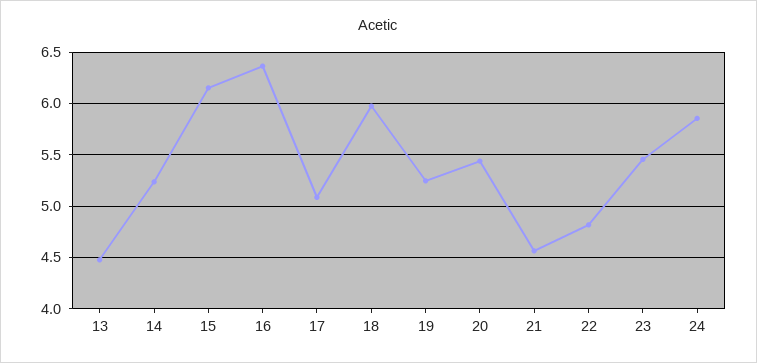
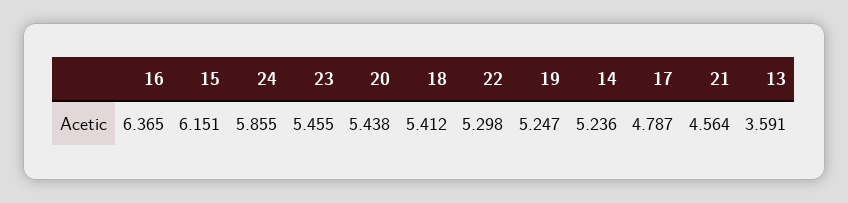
13: 4.5 -> 3.591
17: 5.1 -> 4.787
18: 6 -> 5.412
22: 4.8 -> 5.298

